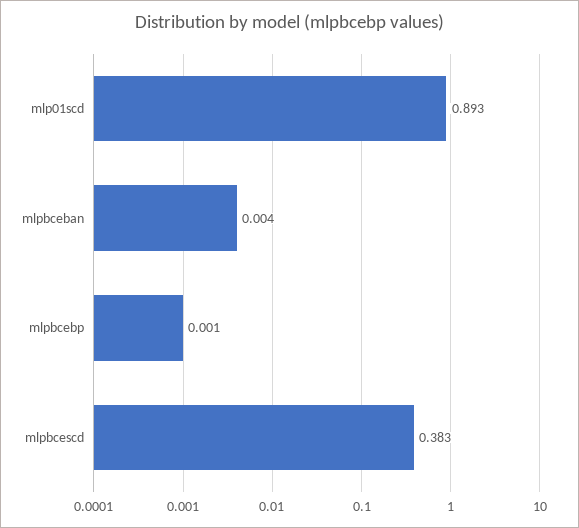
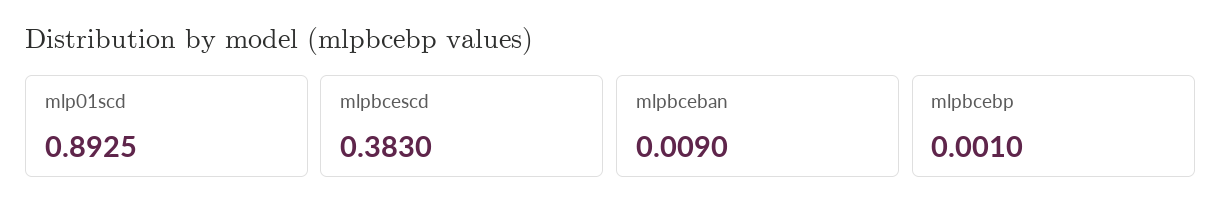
mlpbceban: 0.004 -> 0.009

